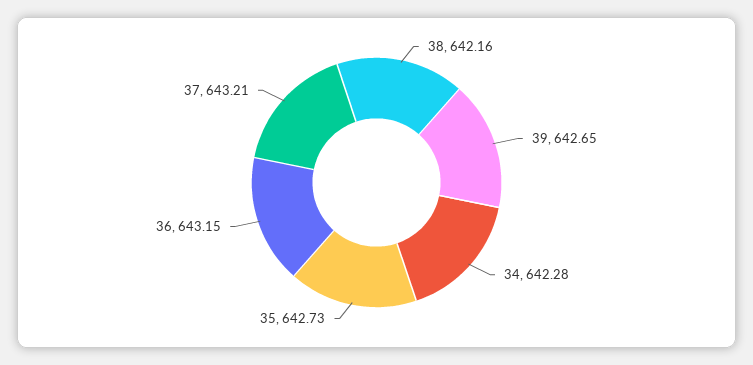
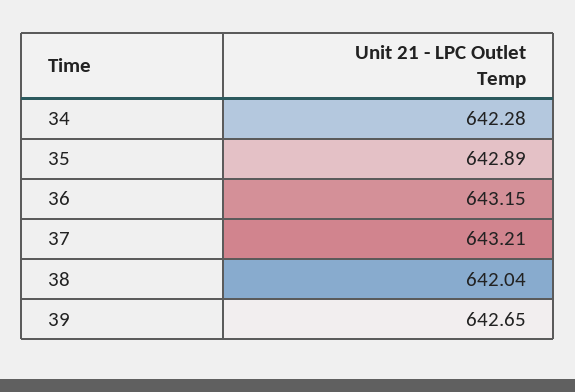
38: 642.16 -> 642.04
35: 642.73 -> 642.89

